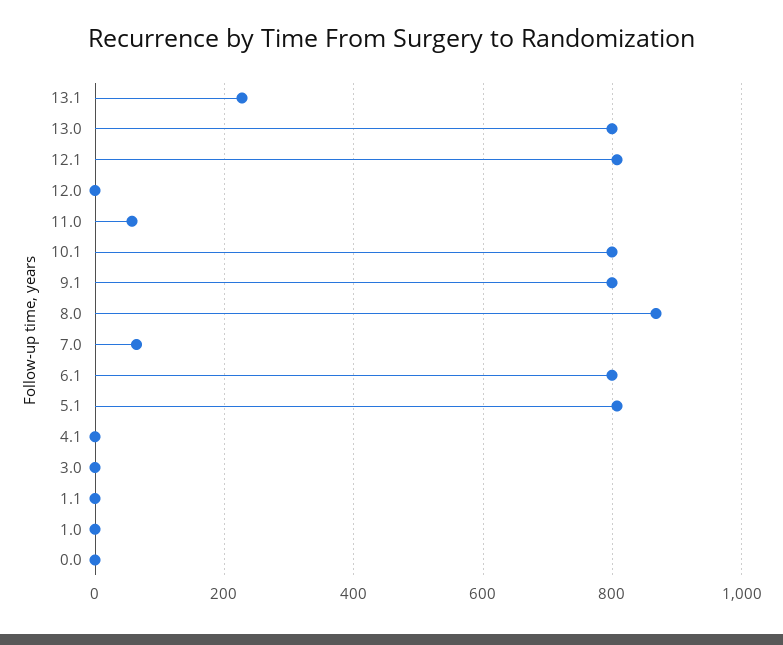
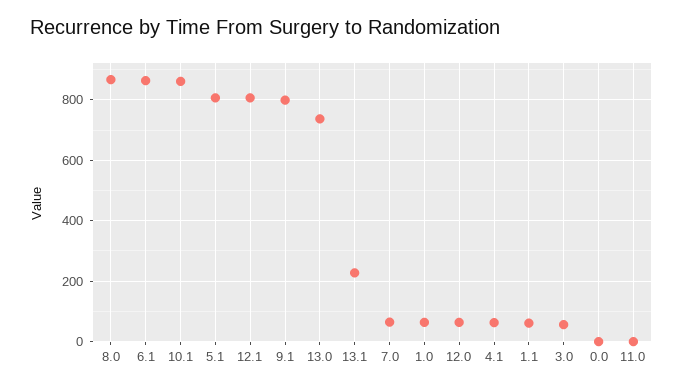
13.0: 800 -> 740
12.0: 0 -> 60
11.0: 60 -> 0
10.1: 800 -> 860
6.1: 800 -> 860
4.1: 0 -> 60
3.0: 0 -> 60
1.1: 0 -> 60
1.0: 0 -> 60

